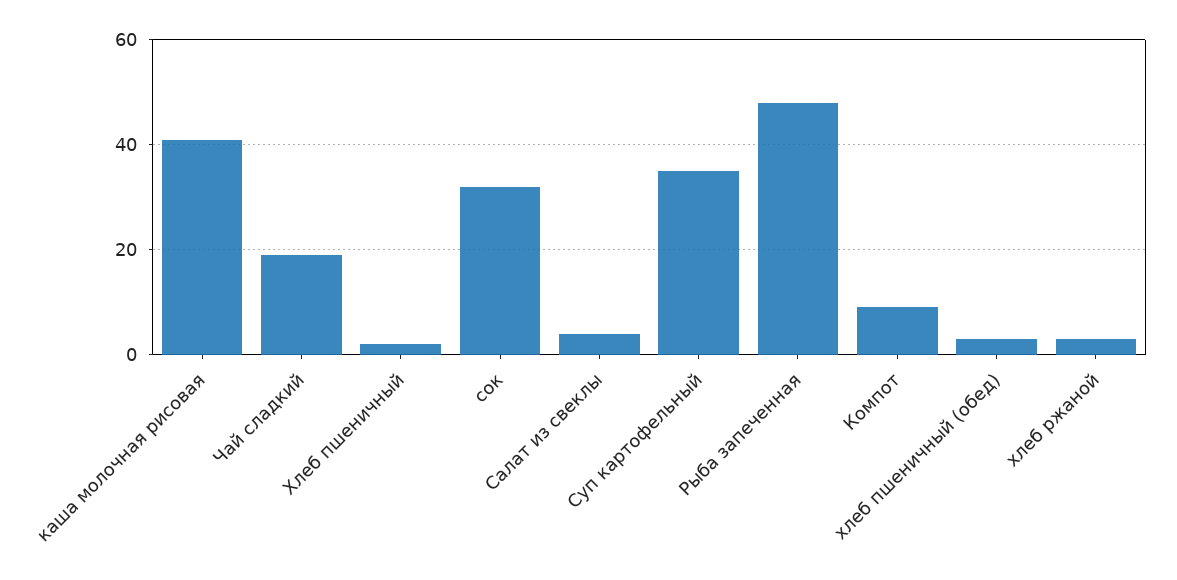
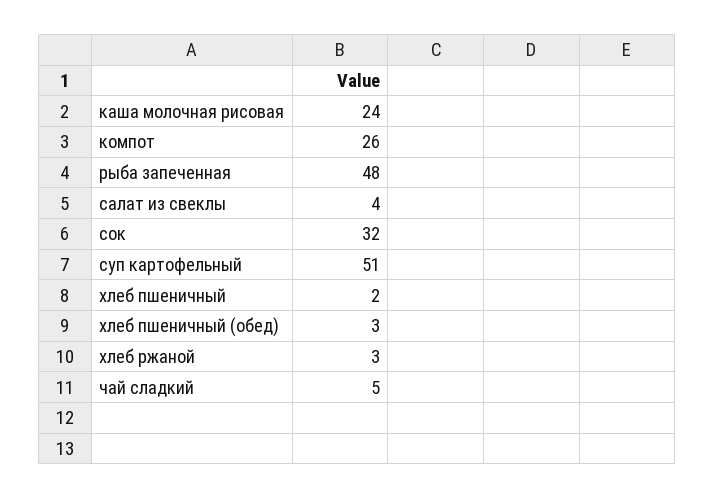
каша молочная рисовая: 40 -> 24
Чай сладкий: 20 -> 5
Суп картофельный: 35 -> 51
Компот: 10 -> 26

